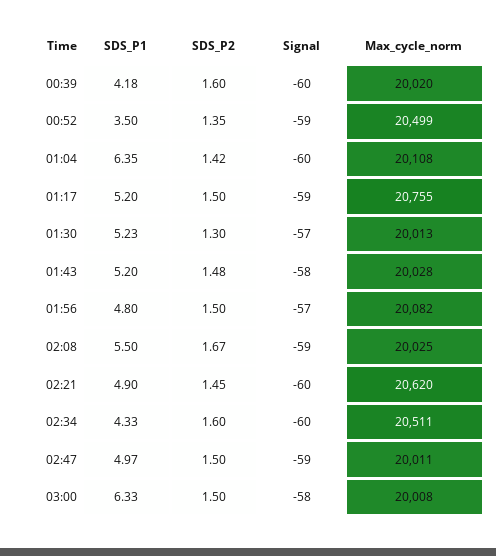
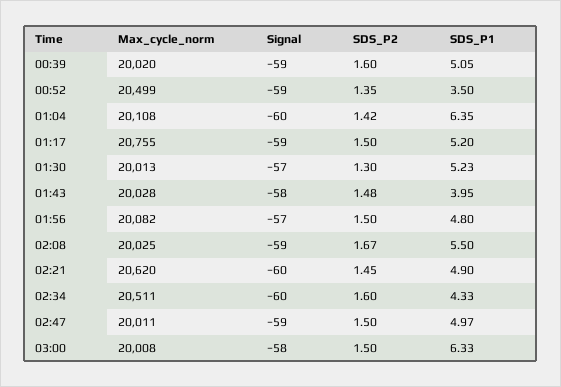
SDS_P1, 00:39: 4.18 -> 5.05
Signal, 00:39: -60 -> -59
SDS_P1, 01:43: 5.2 -> 3.95

